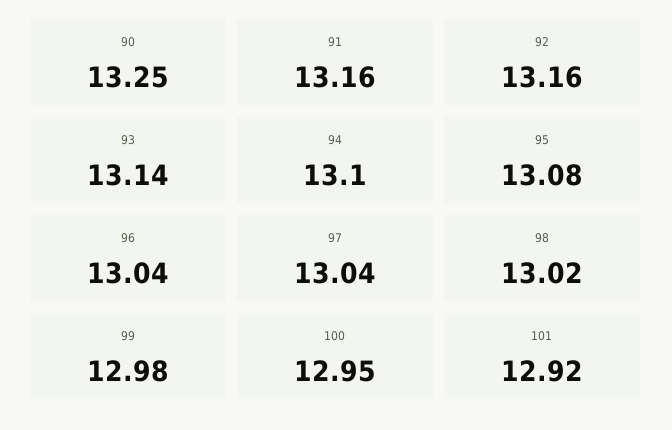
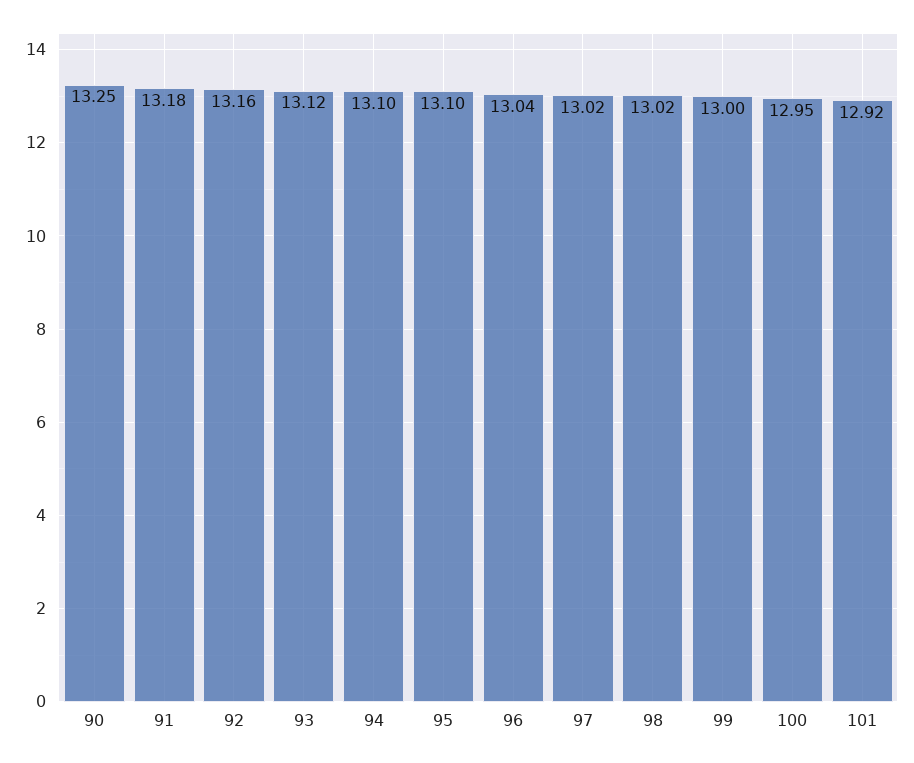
91: 13.16 -> 13.18
93: 13.14 -> 13.12
95: 13.08 -> 13.1
97: 13.04 -> 13.02
99: 12.98 -> 13

